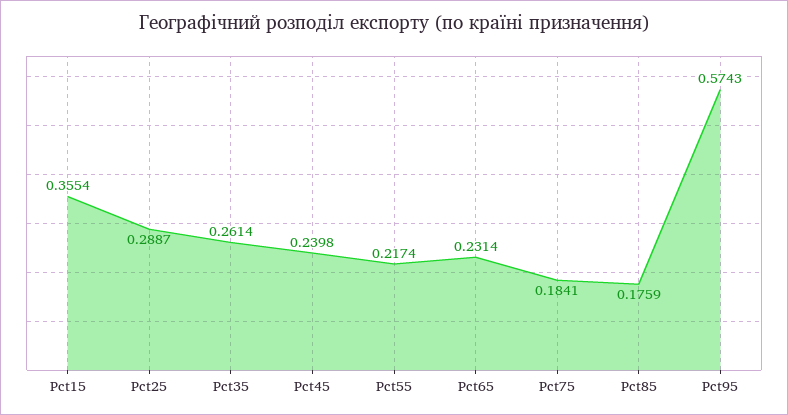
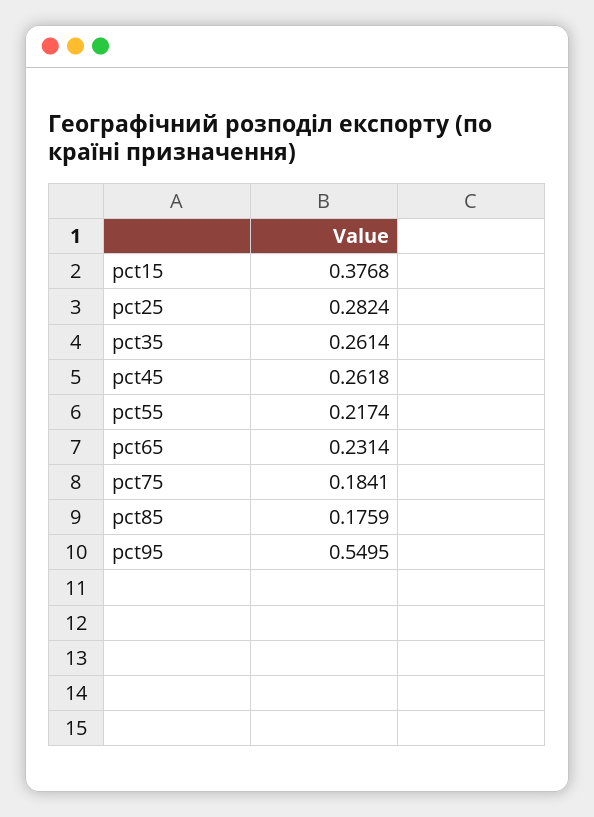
Pct15: 0.3554 -> 0.3768
Pct25: 0.2887 -> 0.2824
Pct45: 0.2398 -> 0.2618
Pct95: 0.5743 -> 0.5495

